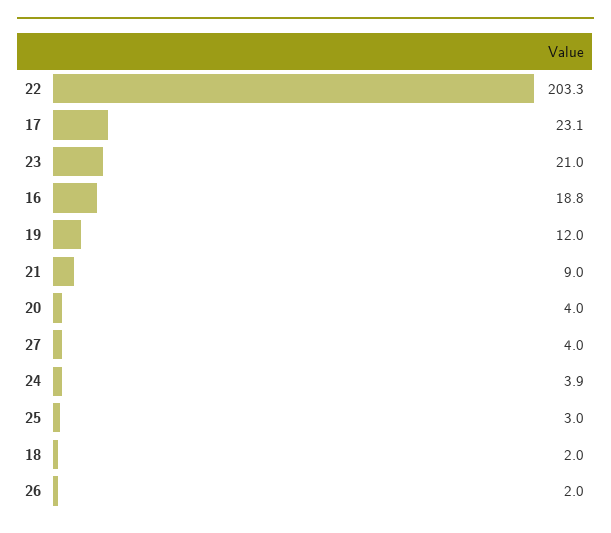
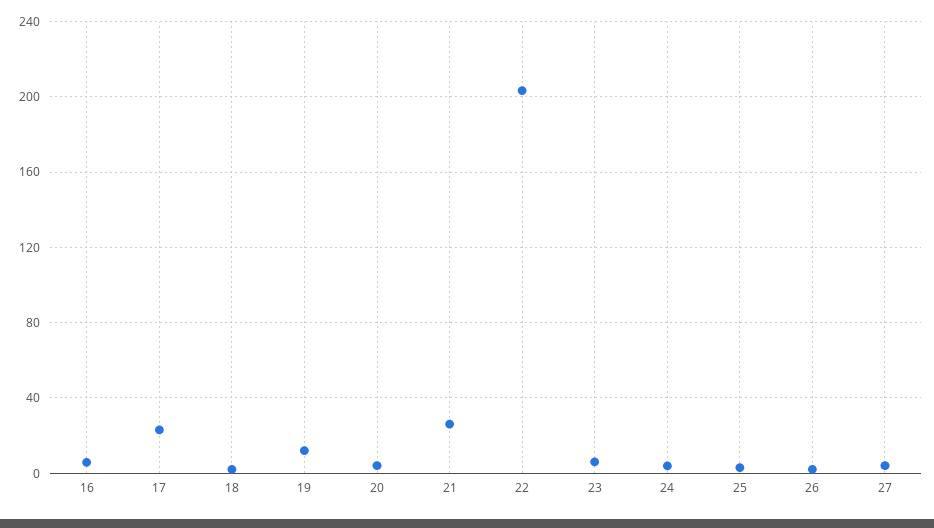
23: 21 -> 5
16: 18.8 -> 5
21: 9 -> 25

